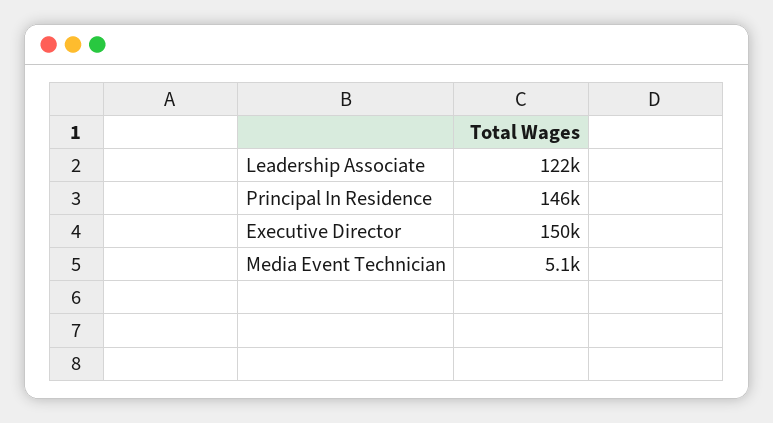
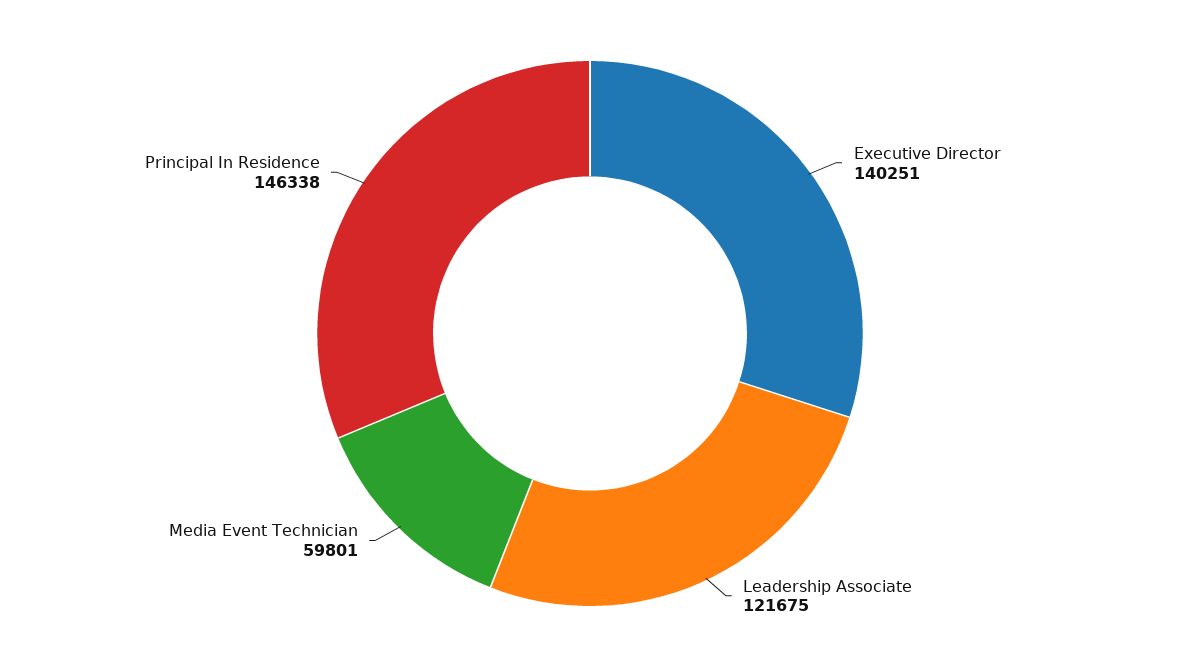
Executive Director: 150000 -> 140251
Media Event Technician: 5100 -> 59801

